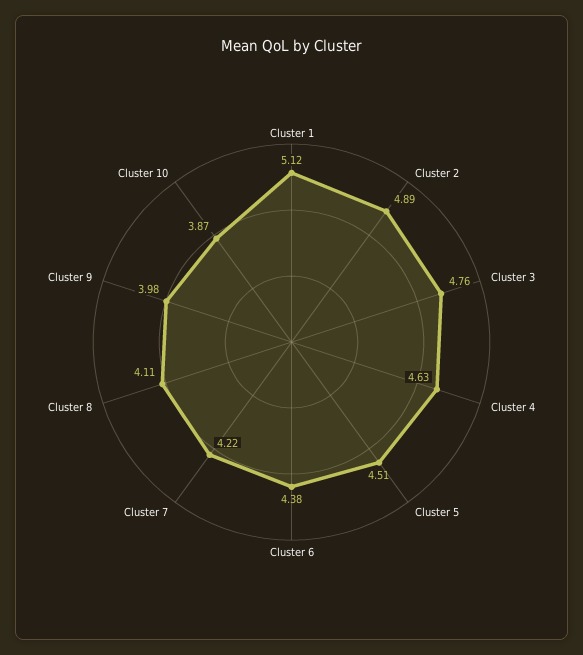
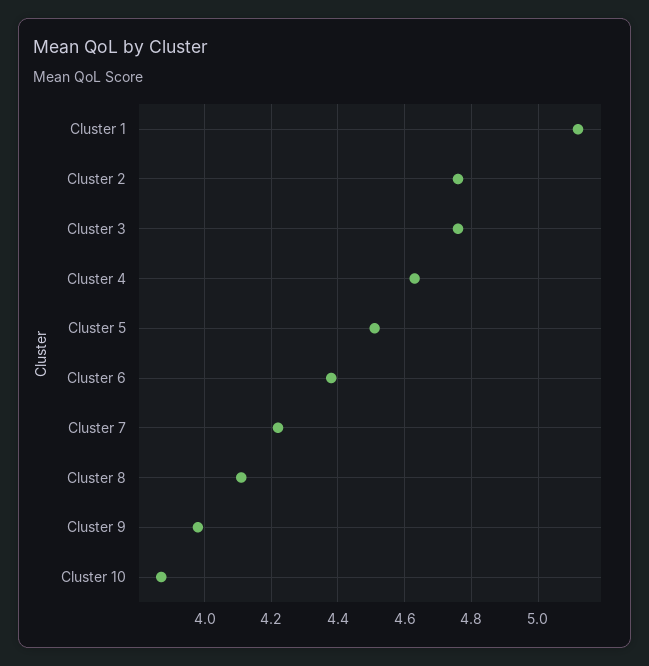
Cluster 2: 4.89 -> 4.75

